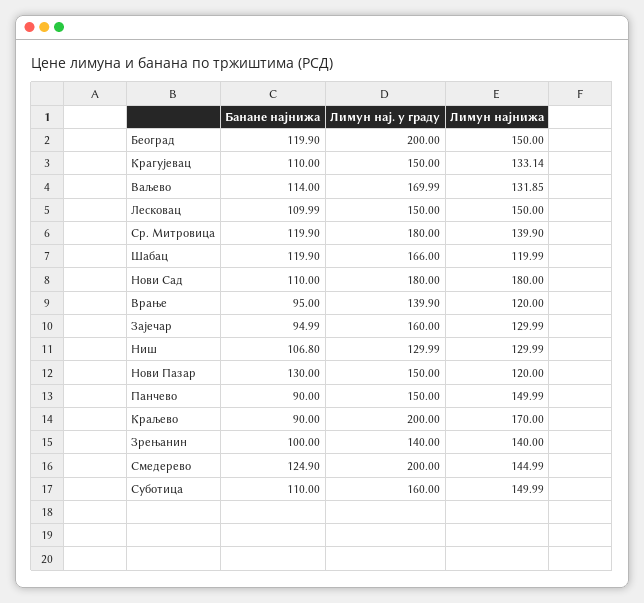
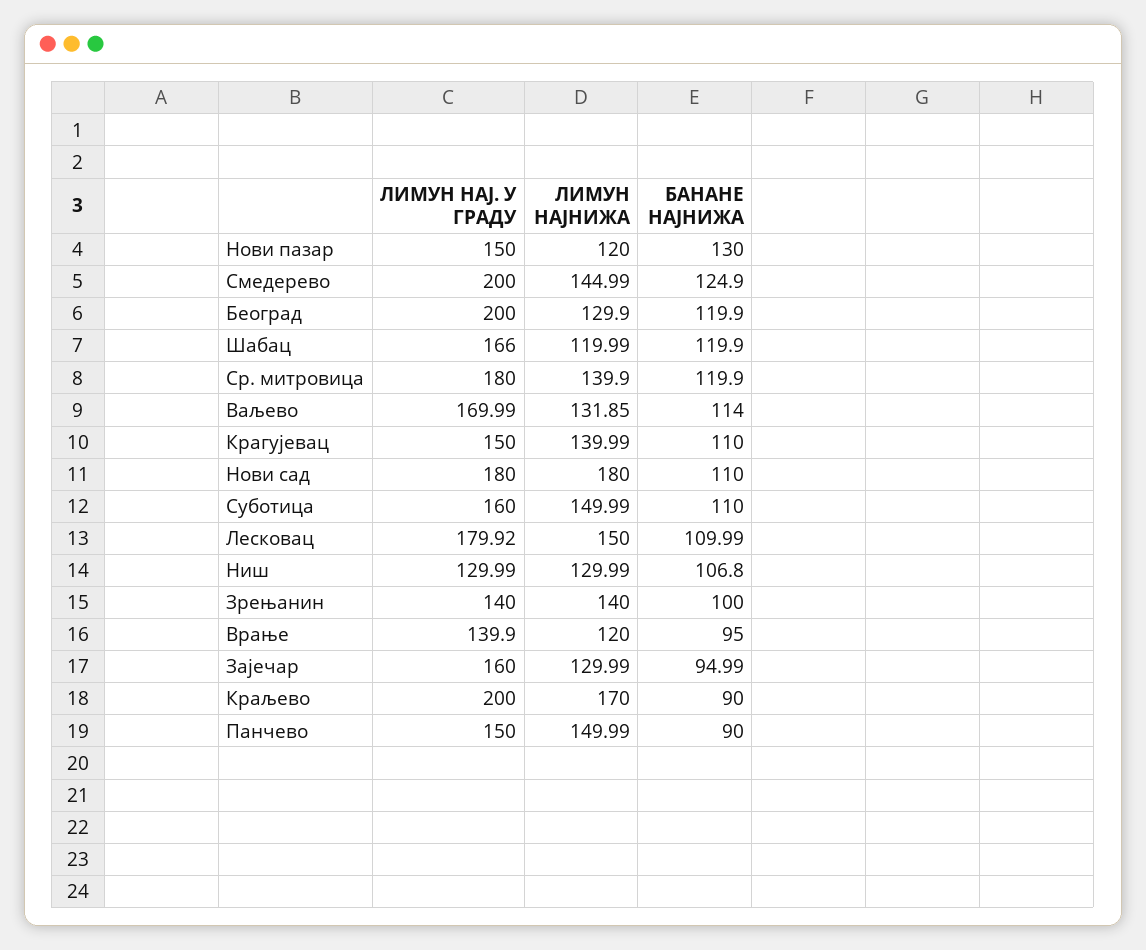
Лимун најнижа, Београд: 150 -> 129.9
Лимун најнижа, Крагујевац: 133.14 -> 139.99
Лимун нај. у граду, Лесковац: 150 -> 179.92

